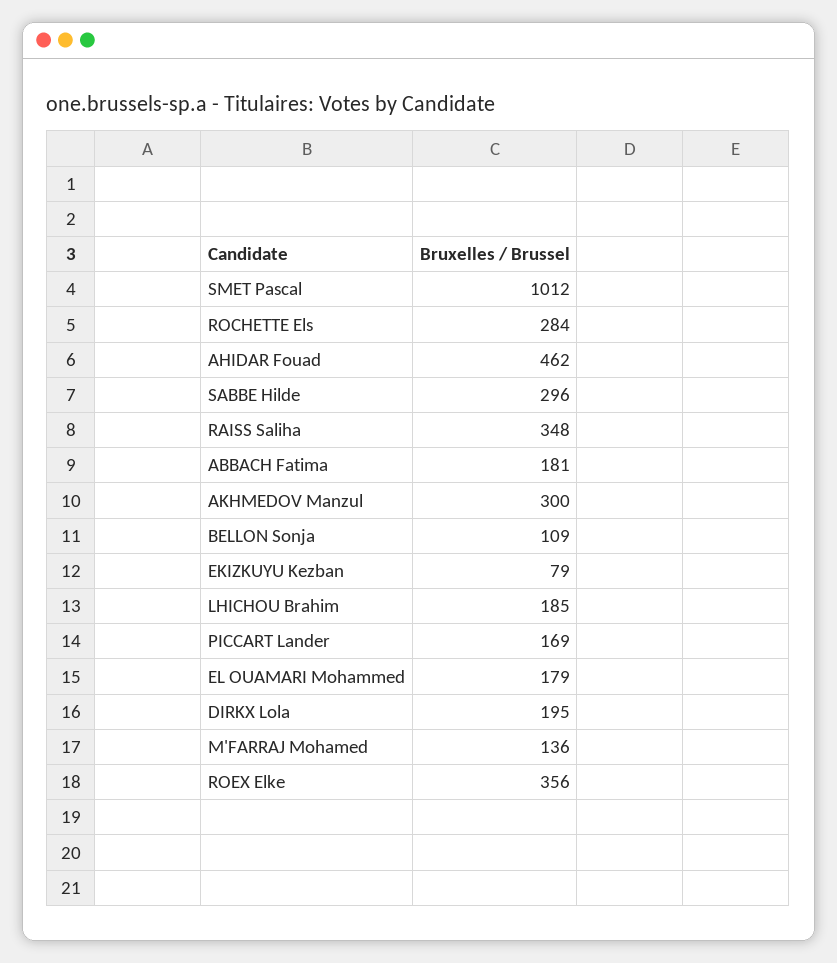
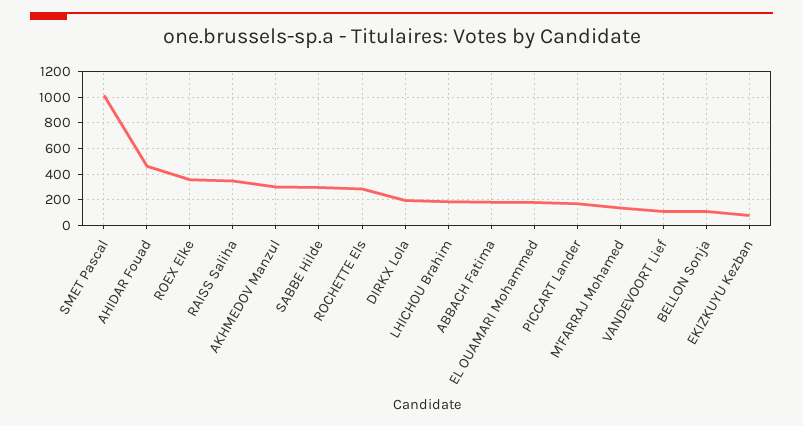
VANDEVOORT Lief: none -> 100

